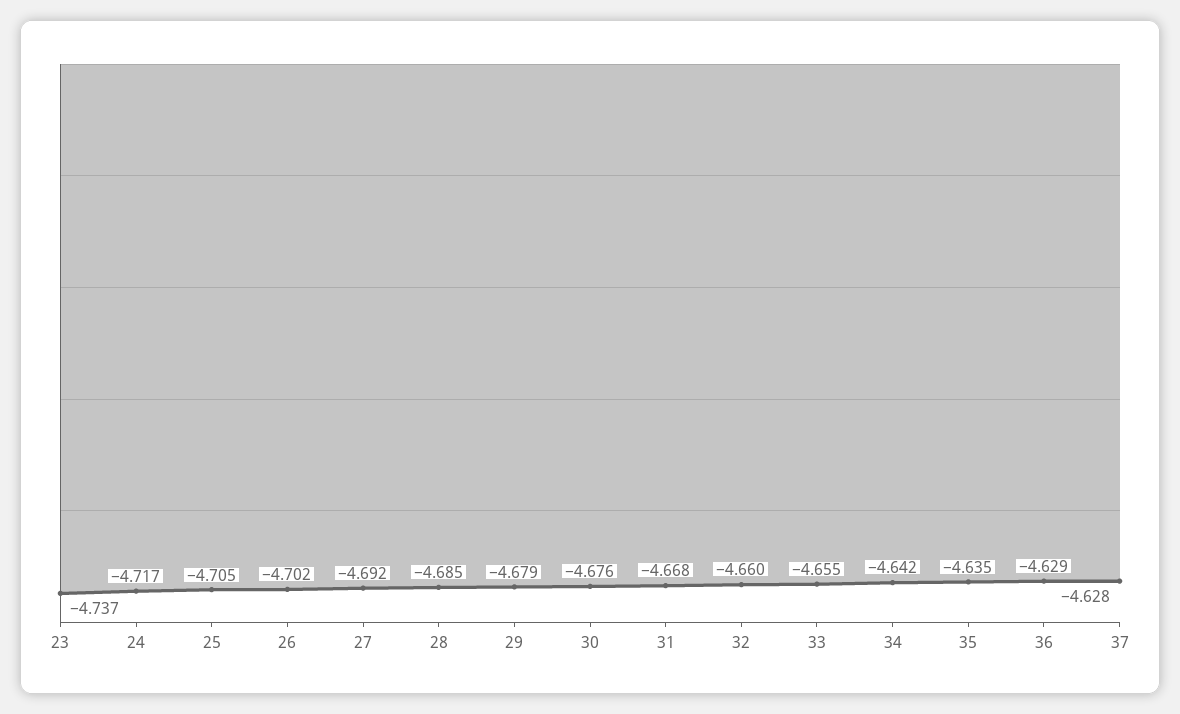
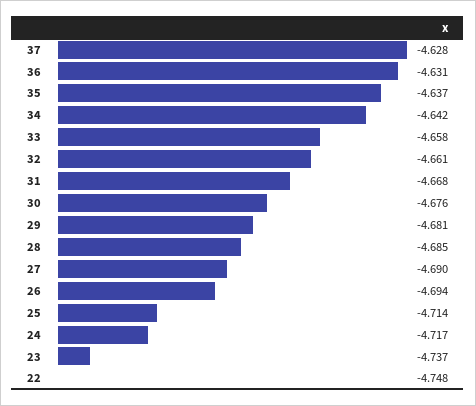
25: -4.705 -> -4.714
26: -4.702 -> -4.694
27: -4.692 -> -4.69
29: -4.679 -> -4.681
32: -4.66 -> -4.661
33: -4.655 -> -4.658
35: -4.635 -> -4.637
36: -4.629 -> -4.631
22: none -> -4.748

